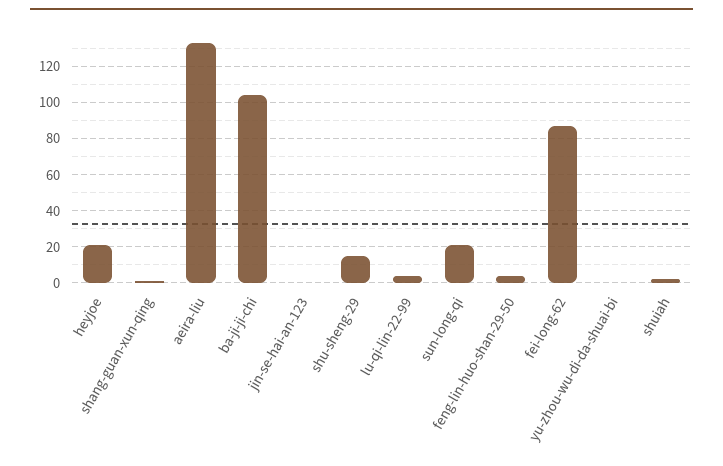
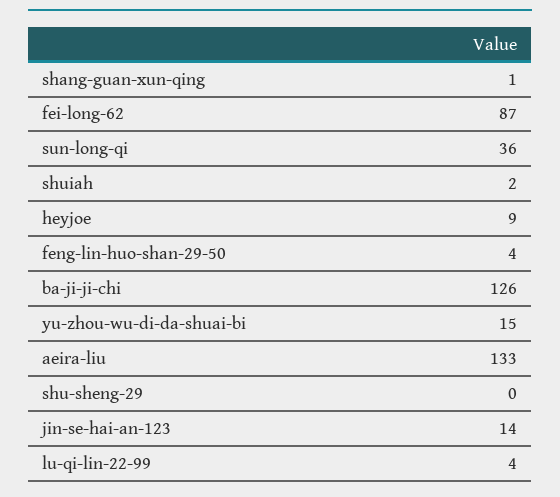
heyjoe: 20 -> 9
ba-ji-ji-chi: 105 -> 126
jin-se-hai-an-123: 0 -> 14
shu-sheng-29: 15 -> 0
sun-long-qi: 20 -> 36
yu-zhou-wu-di-da-shuai-bi: 0 -> 15

